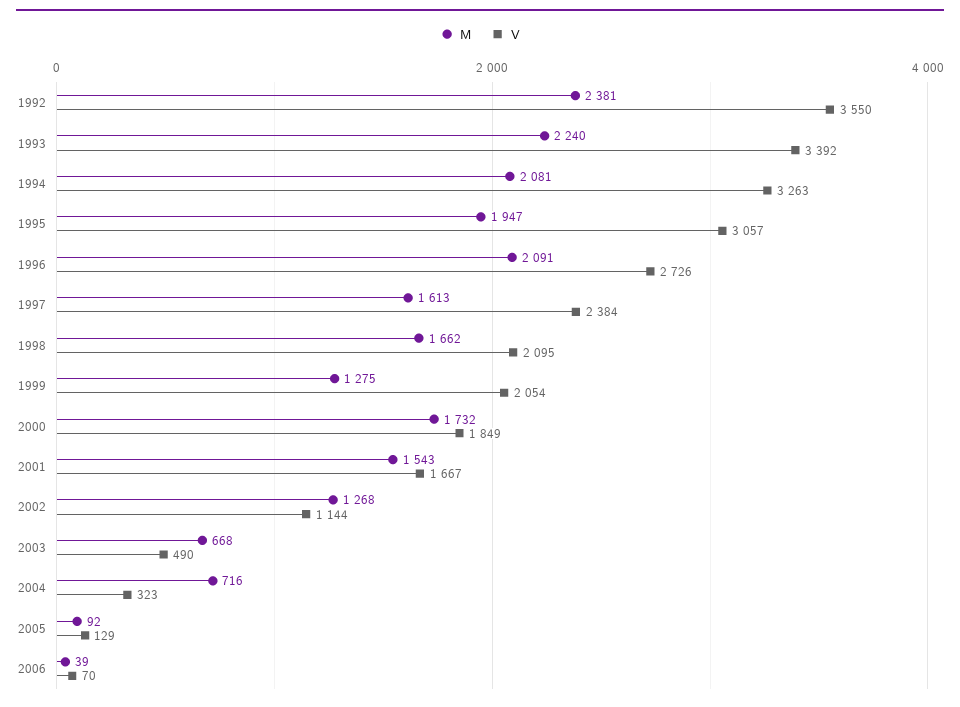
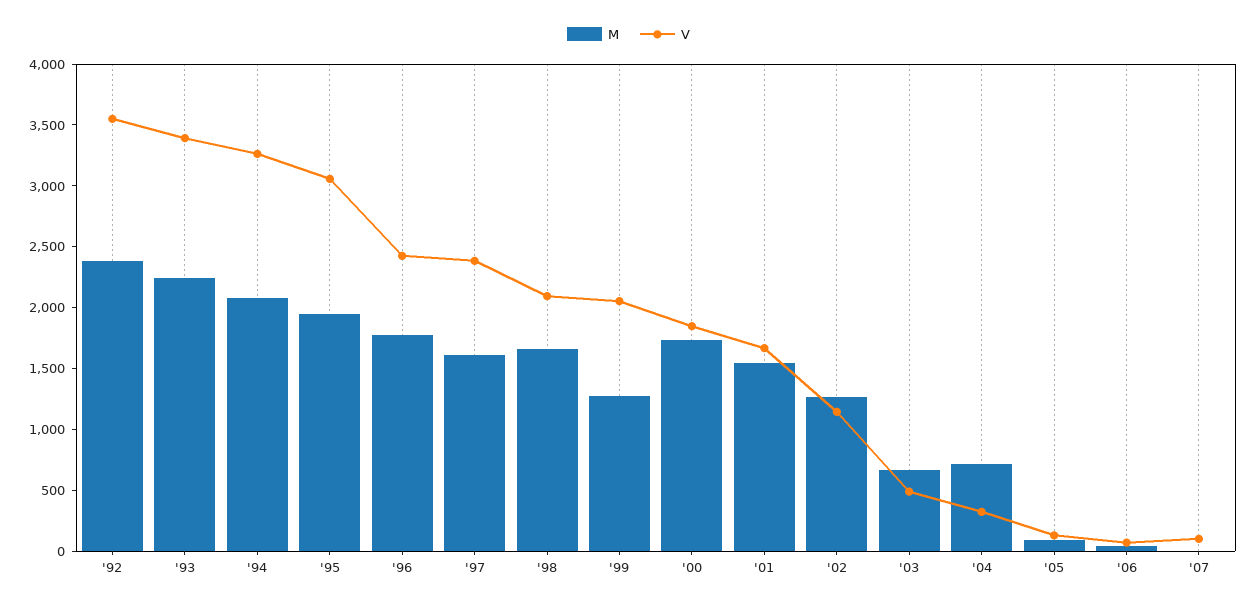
M, 1996: 2091 -> 1800
V, 1996: 2726 -> 2400
M, '07: none -> 0
V, '07: none -> 100

